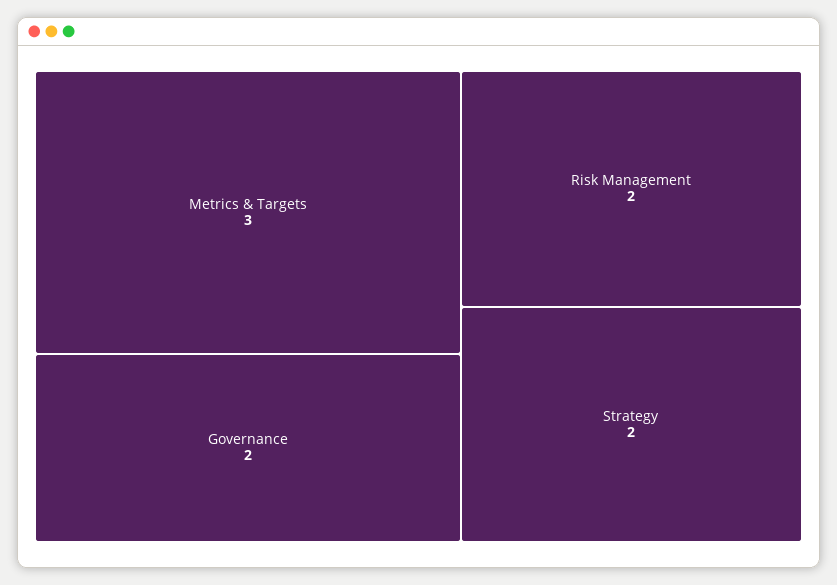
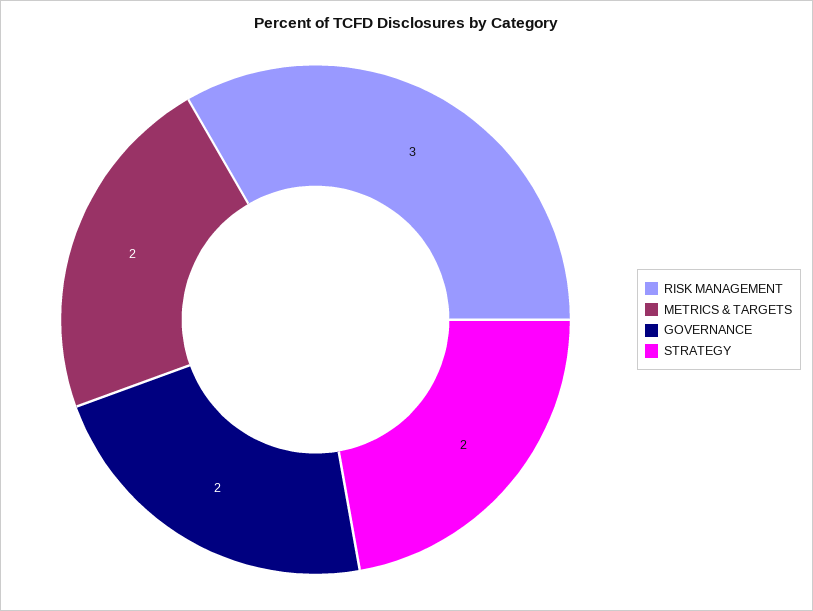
Metrics & Targets: 3 -> 2
Risk Management: 2 -> 3

